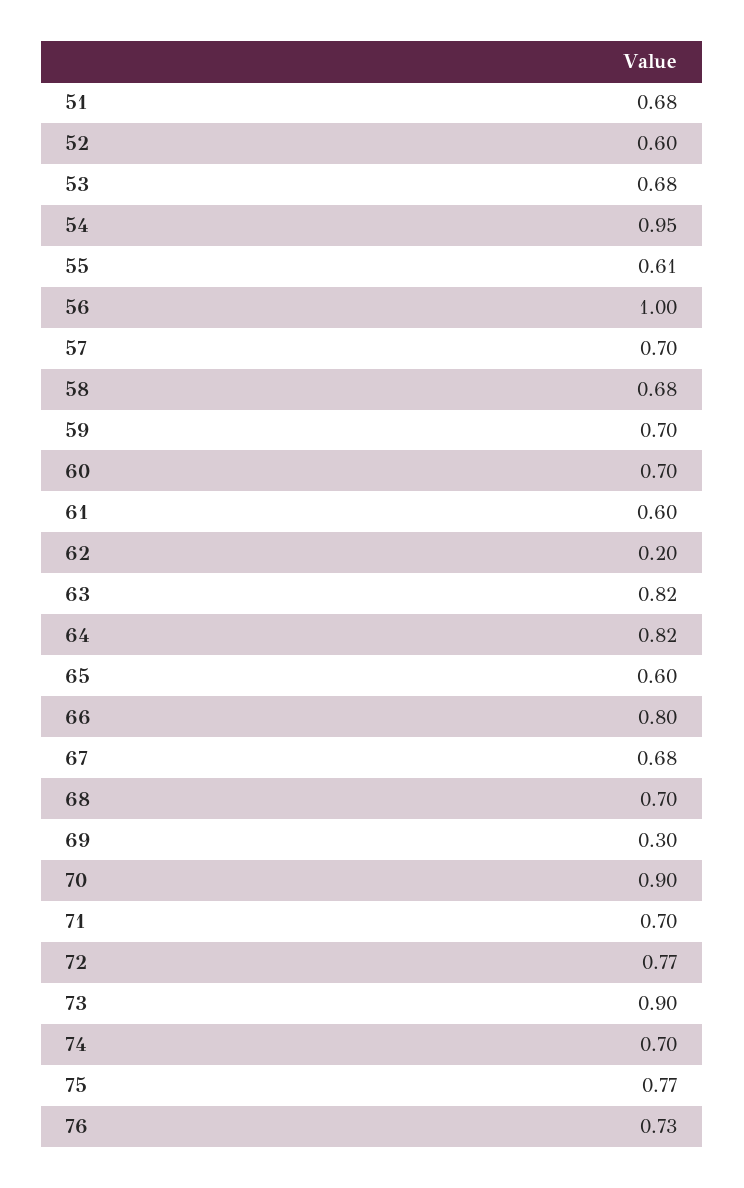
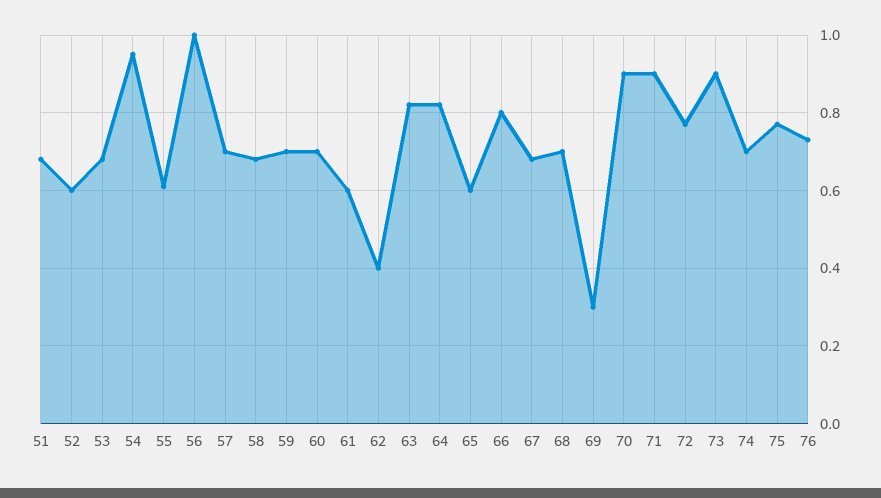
62: 0.2 -> 0.4
71: 0.7 -> 0.9

